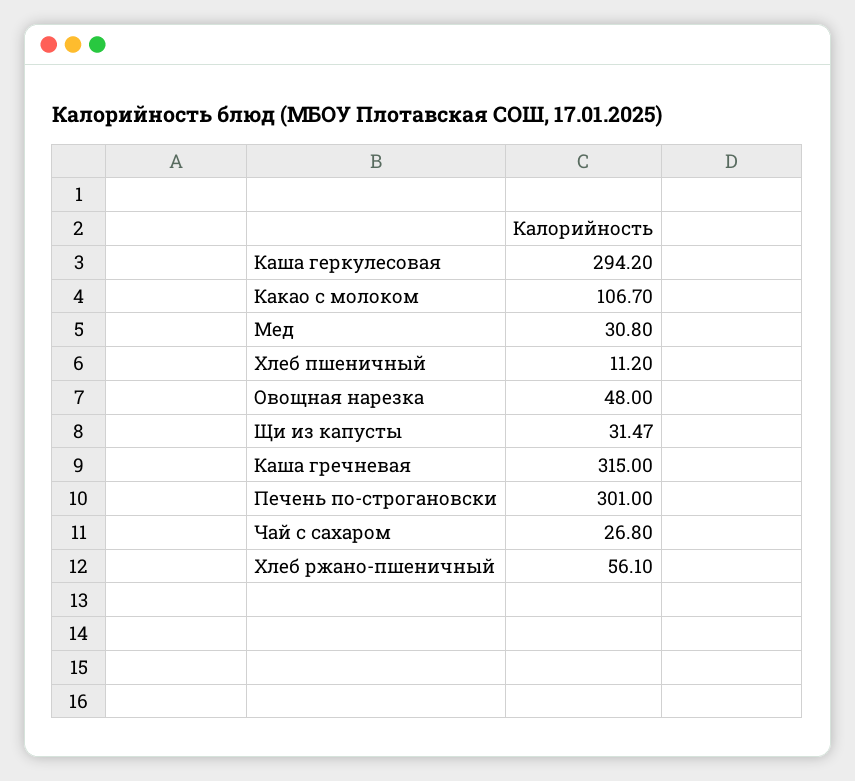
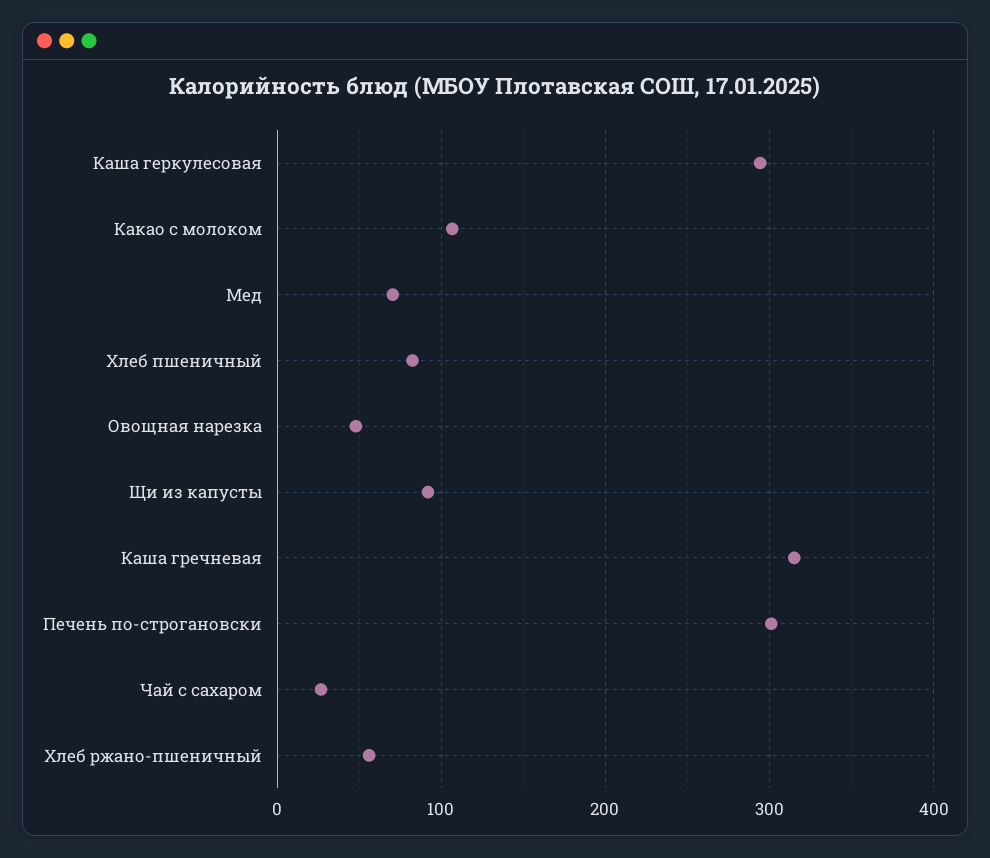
Мед: 30.8 -> 70
Хлеб пшеничный: 11.2 -> 80
Щи из капусты: 31.47 -> 90

